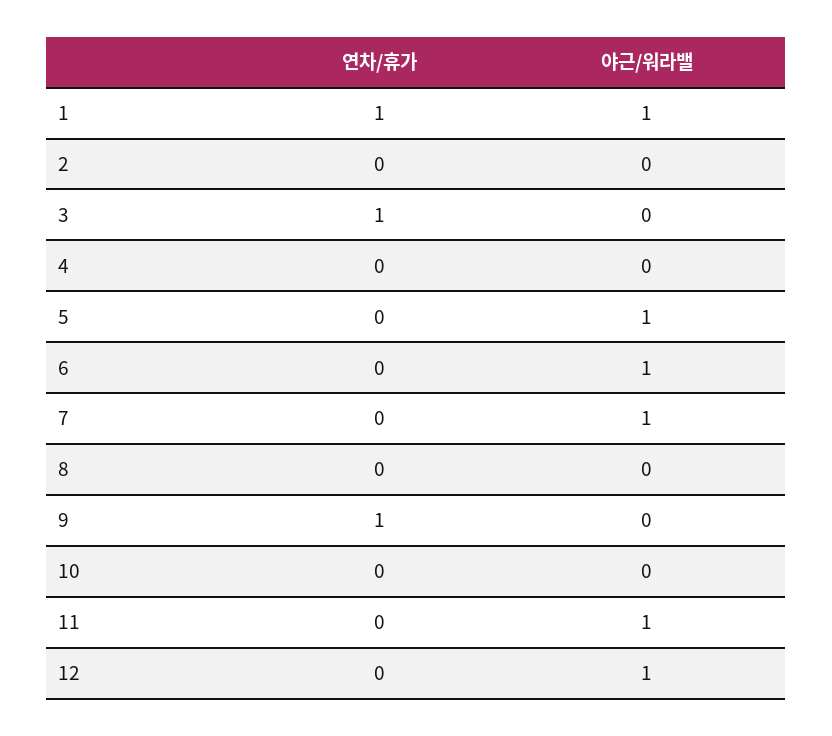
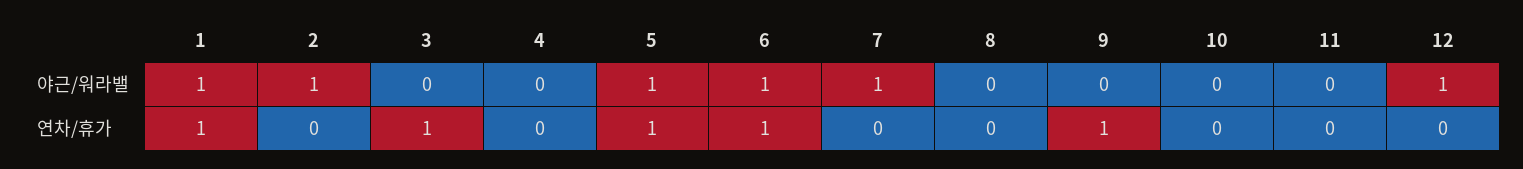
야근/워라밸, 2: 0 -> 1
연차/휴가, 5: 0 -> 1
연차/휴가, 6: 0 -> 1
야근/워라밸, 11: 1 -> 0

